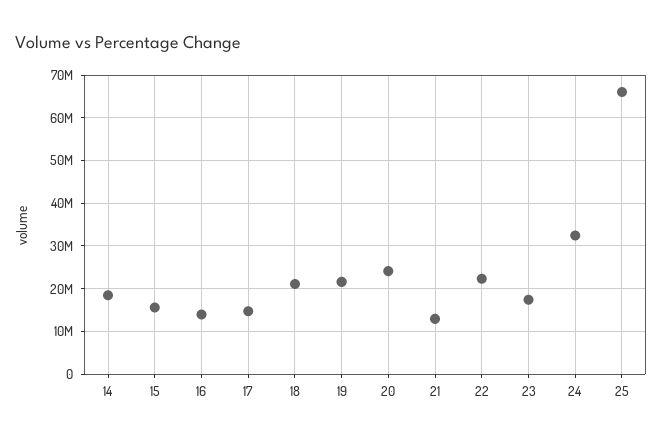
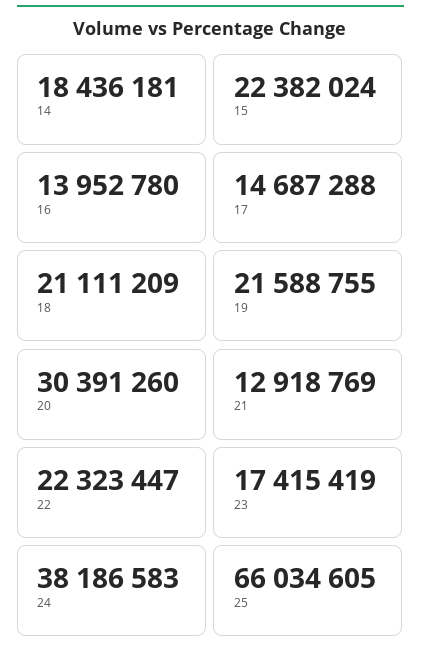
15: 16000000 -> 22382024
20: 24000000 -> 30391260
24: 32000000 -> 38186583

